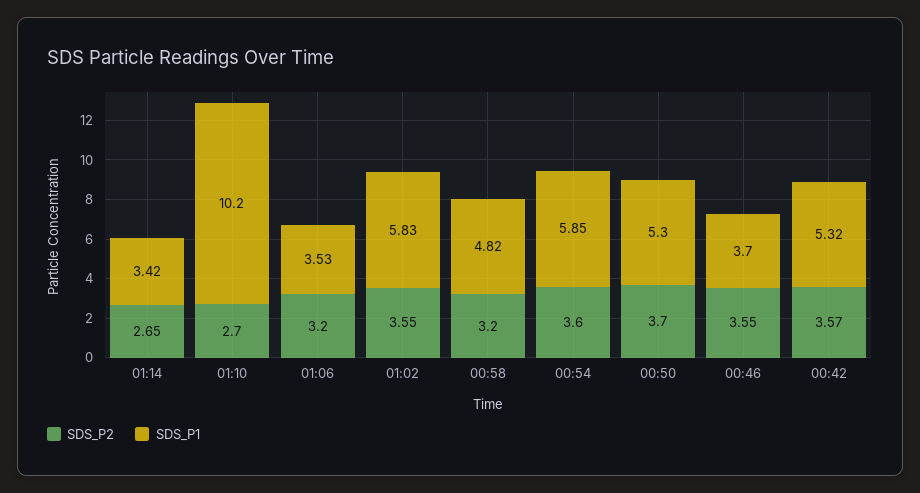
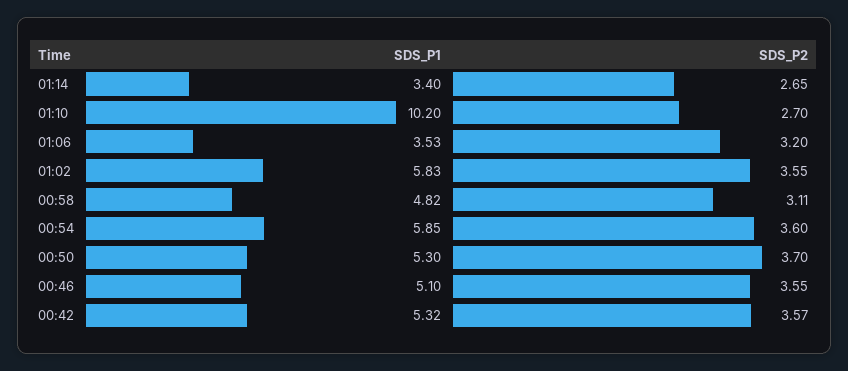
SDS_P1, 01:14: 3.42 -> 3.4
SDS_P2, 00:58: 3.2 -> 3.11
SDS_P1, 00:46: 3.7 -> 5.1

